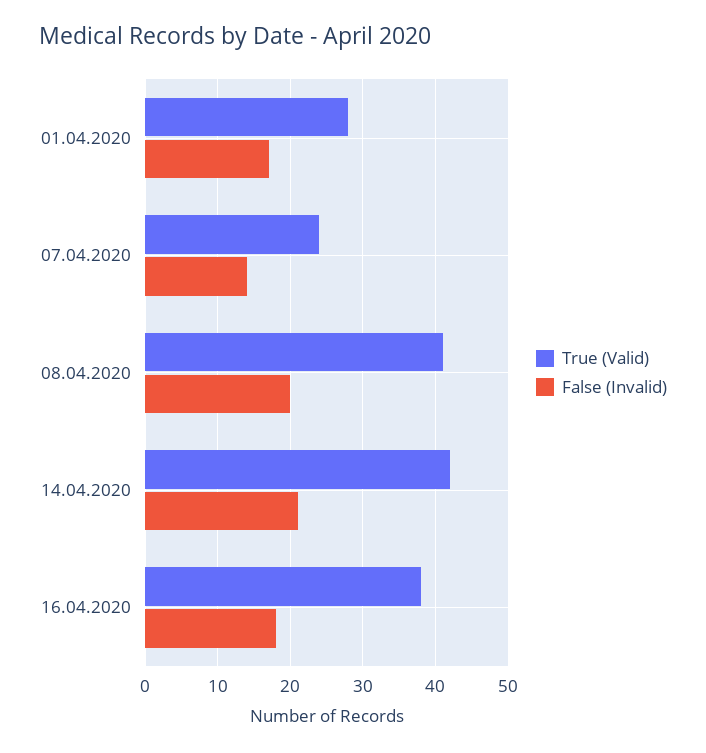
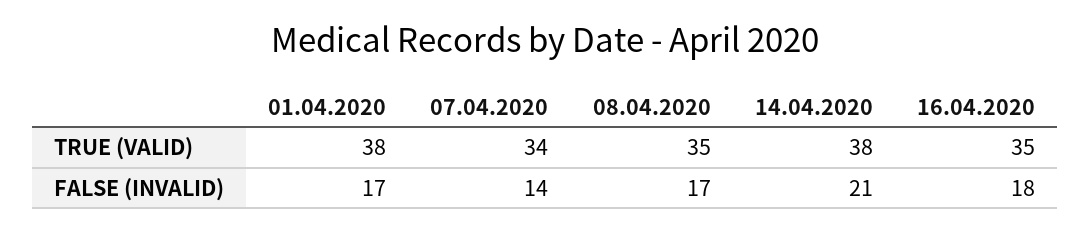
True (Valid), 01.04.2020: 28 -> 38
True (Valid), 07.04.2020: 24 -> 34
True (Valid), 08.04.2020: 41 -> 35
False (Invalid), 08.04.2020: 20 -> 17
True (Valid), 14.04.2020: 42 -> 38
True (Valid), 16.04.2020: 38 -> 35

